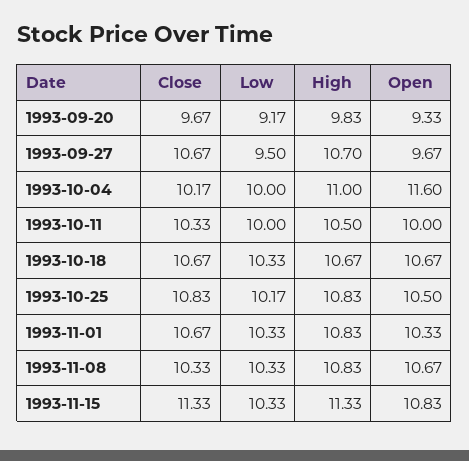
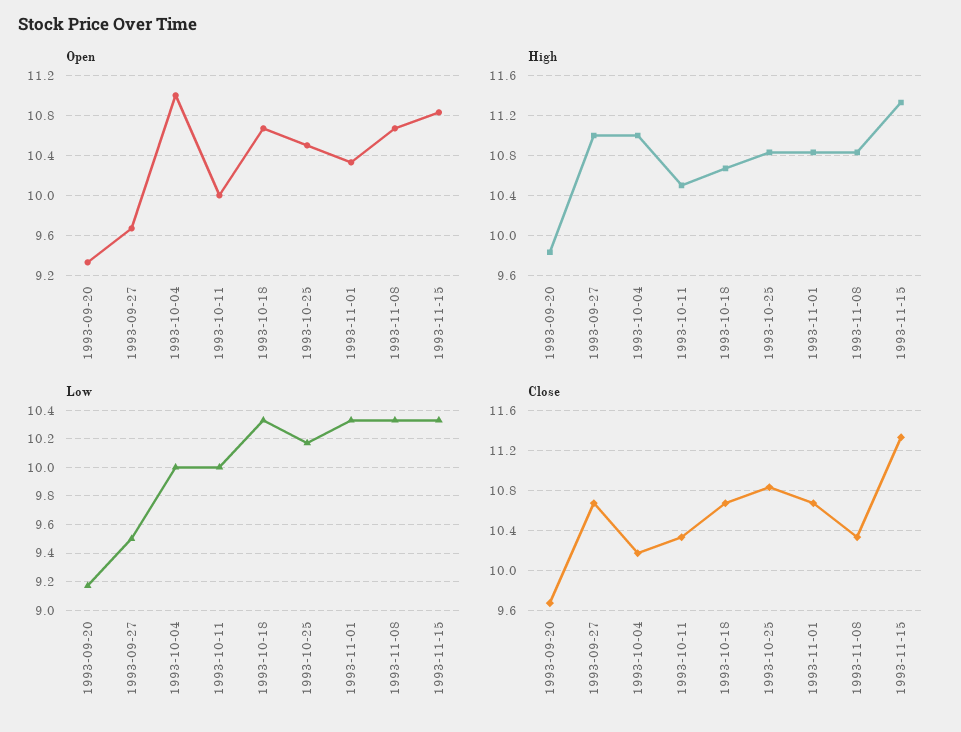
High, 1993-09-27: 10.7 -> 11
Open, 1993-10-04: 11.6 -> 11

